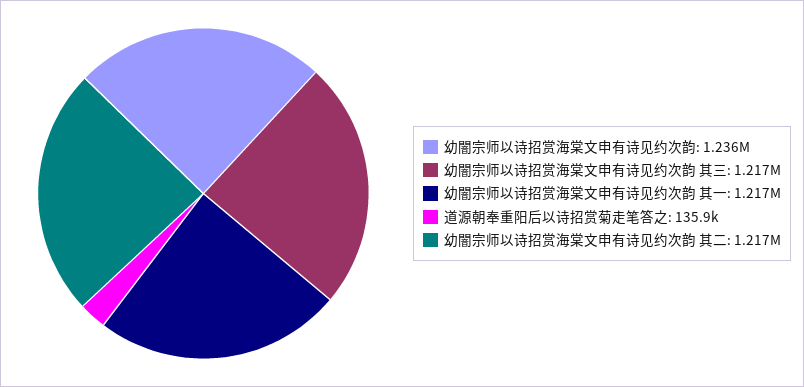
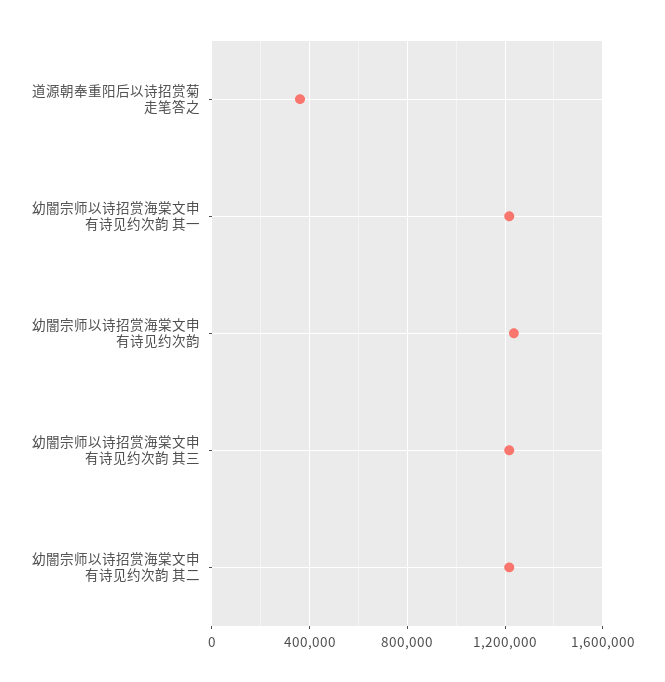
道源朝奉重阳后以诗招赏菊走笔答之: 135900 -> 350000

